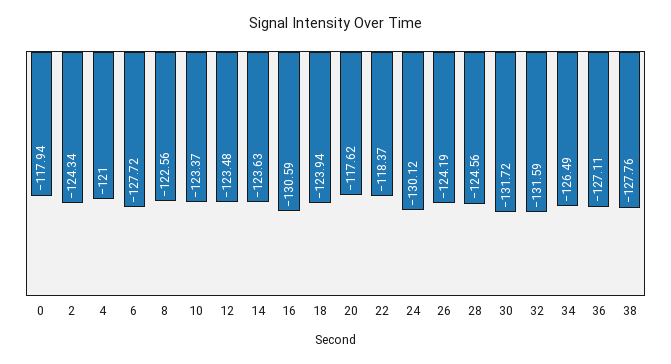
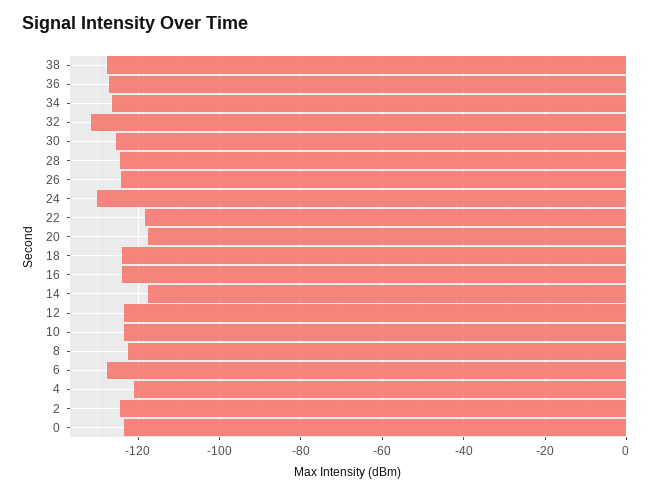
0: -117.94 -> -124
14: -123.63 -> -118
16: -130.59 -> -124
30: -131.72 -> -126

